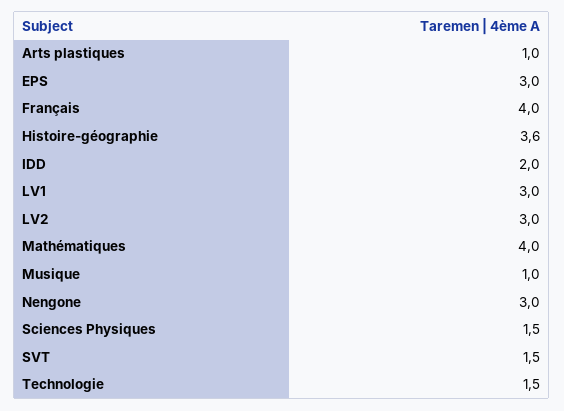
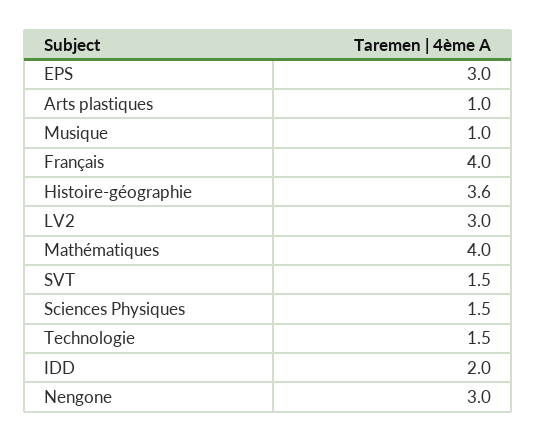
LV1: 3 -> none

